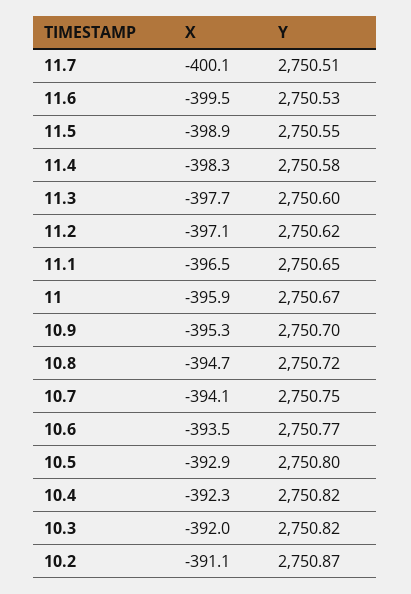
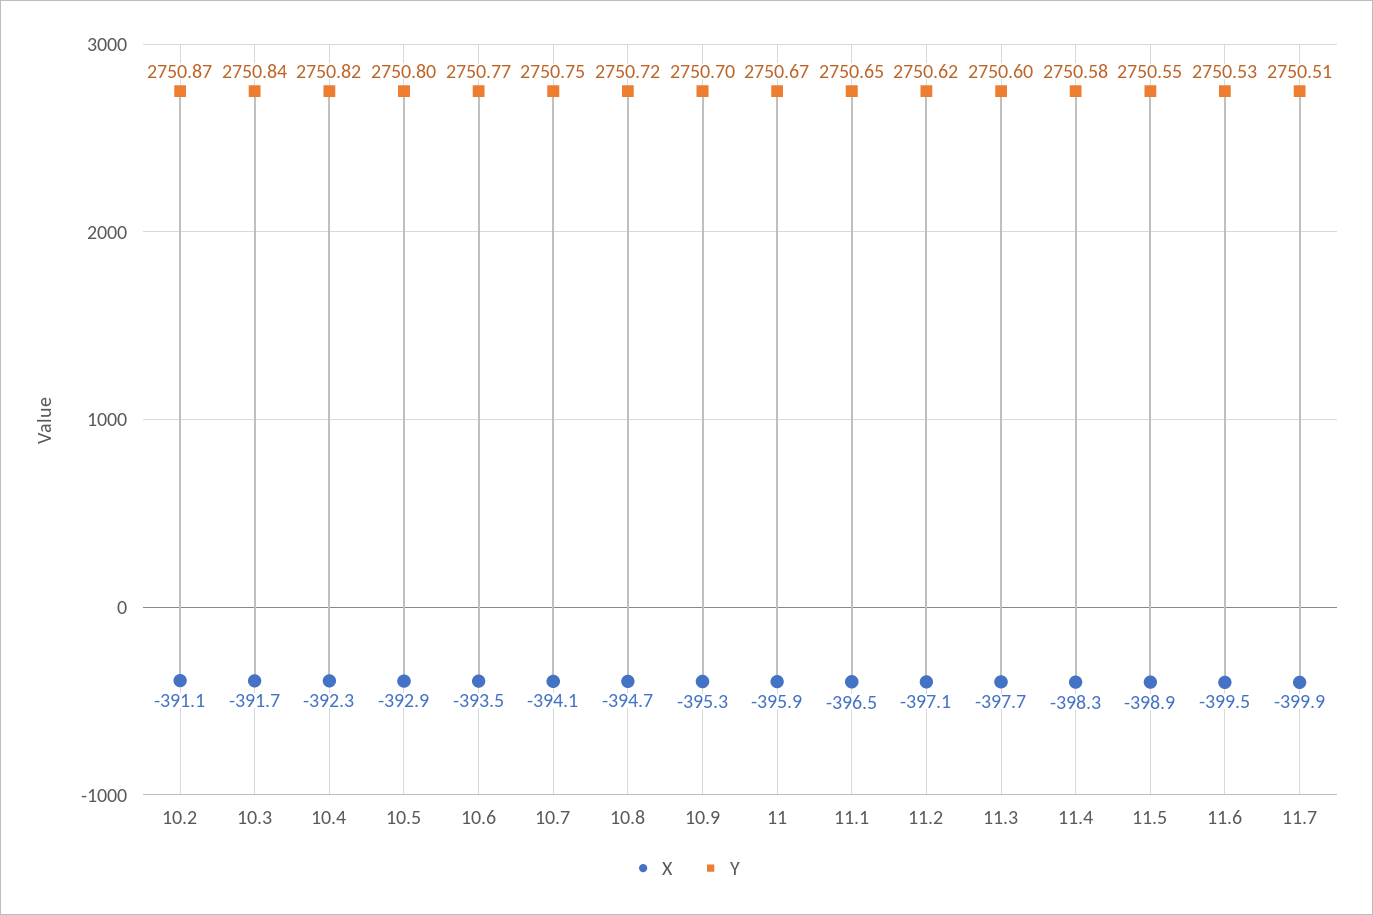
X, 11.7: -400.1 -> -399.9
X, 10.3: -392 -> -391.7
Y, 10.3: 2750.82 -> 2750.84

